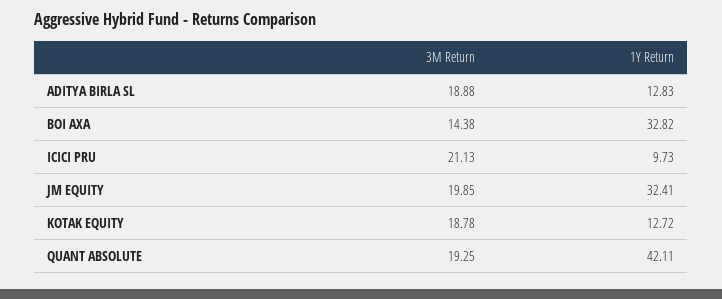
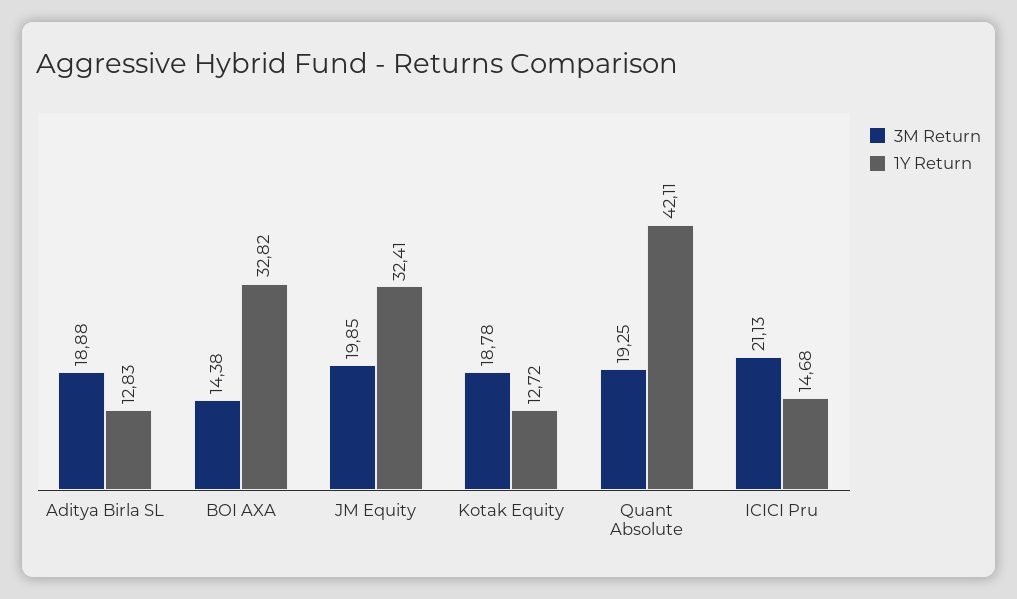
1Y Return, ICICI PRU: 9.73 -> 14.68

